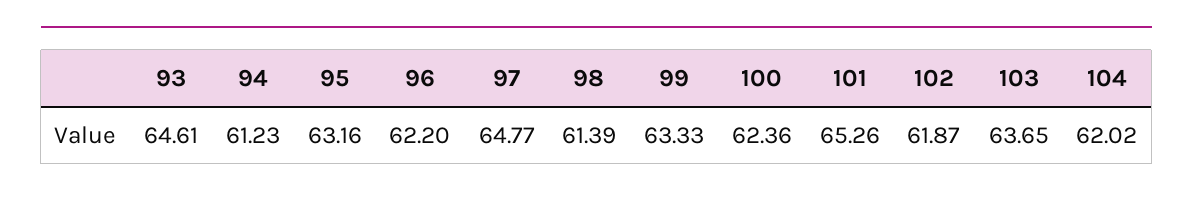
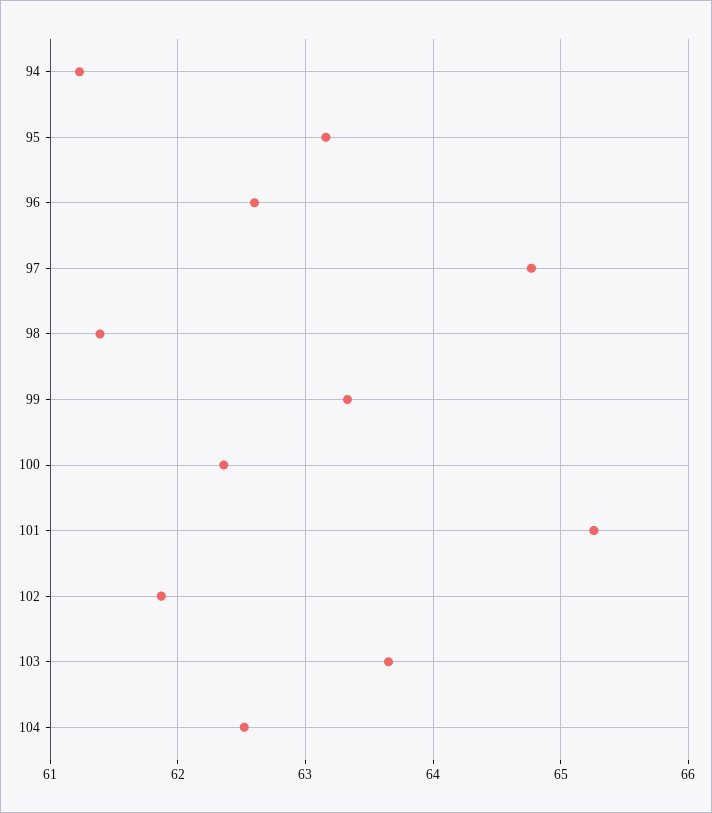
93: 64.61 -> none
96: 62.2 -> 62.6
104: 62.02 -> 62.5

